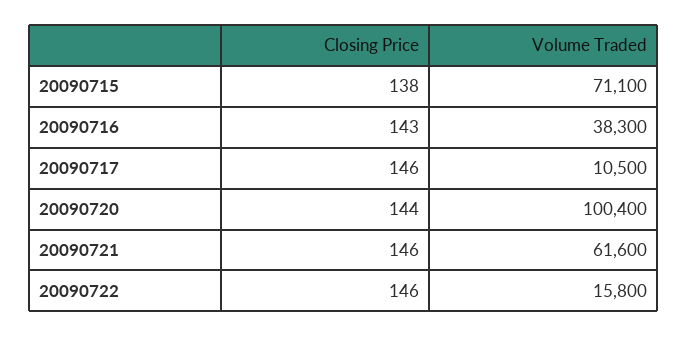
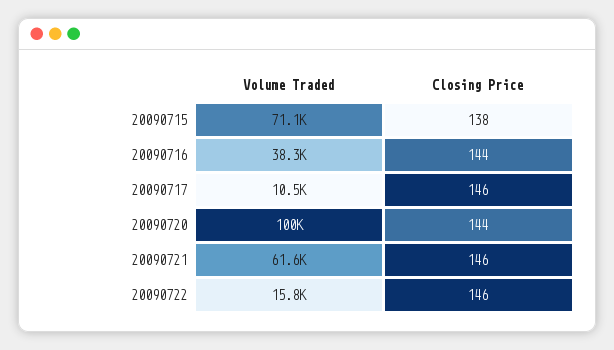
Closing Price, 20090716: 143 -> 144

